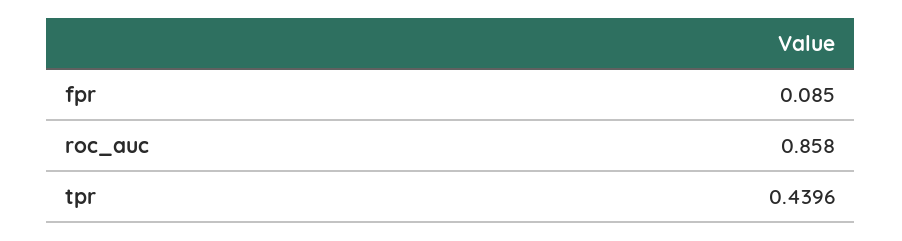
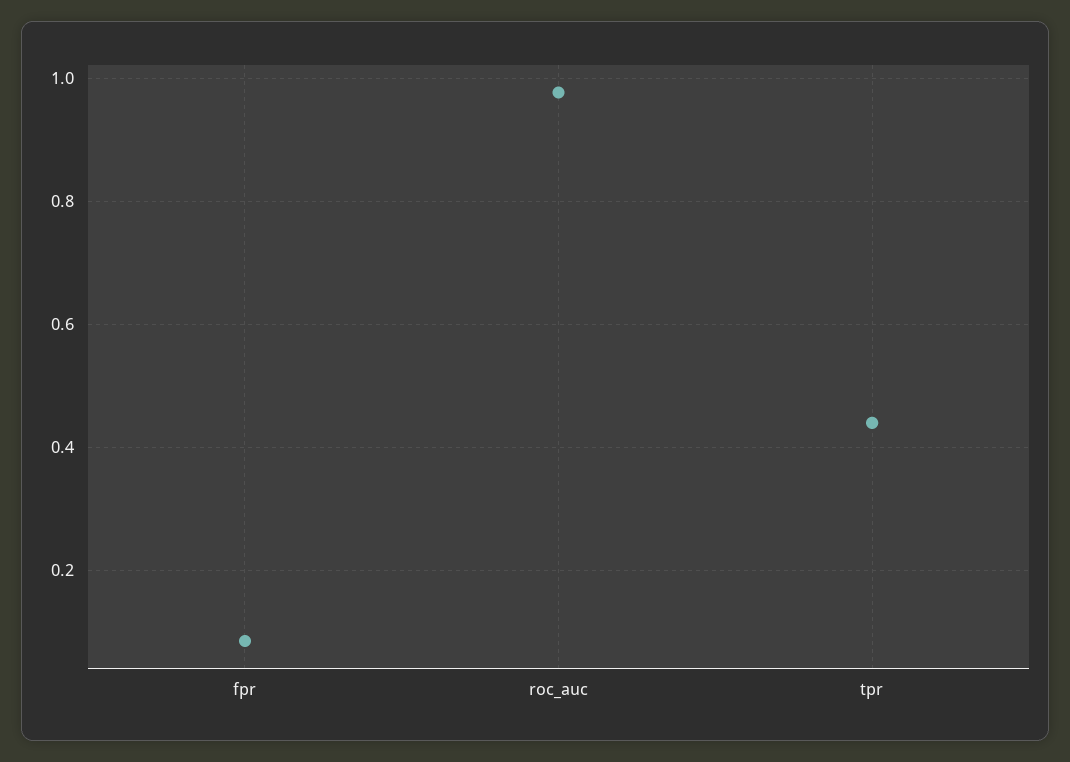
roc_auc: 0.858 -> 0.98

